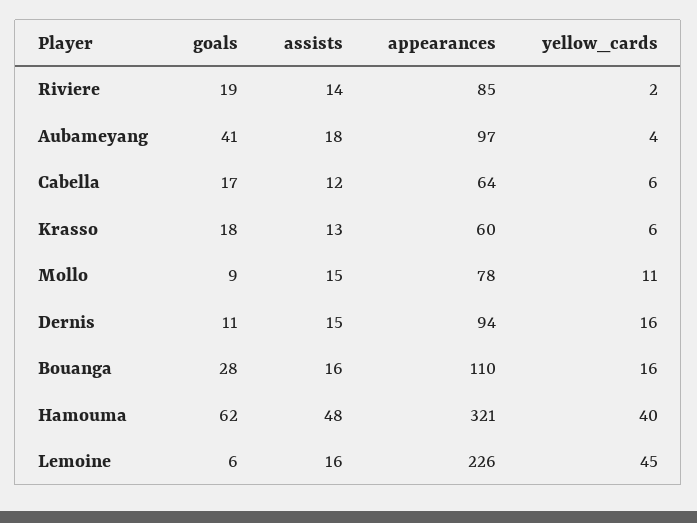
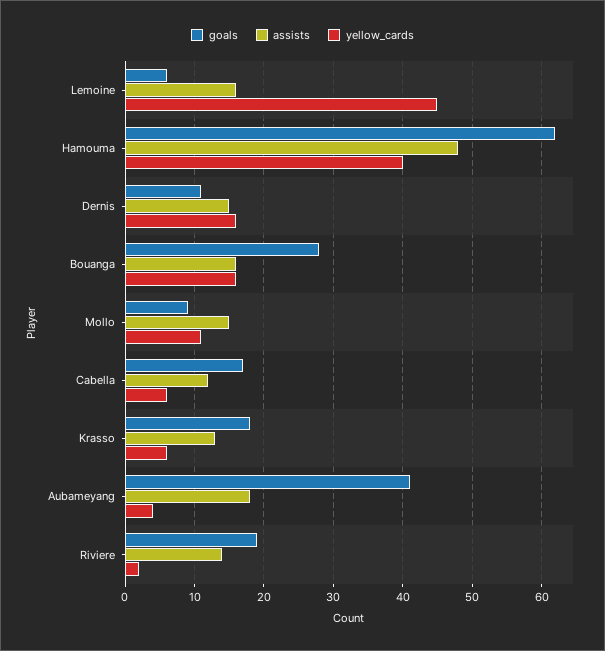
appearances, Riviere: 85 -> none
appearances, Aubameyang: 97 -> none
appearances, Cabella: 64 -> none
appearances, Krasso: 60 -> none
appearances, Mollo: 78 -> none
appearances, Dernis: 94 -> none
appearances, Bouanga: 110 -> none
appearances, Hamouma: 321 -> none
appearances, Lemoine: 226 -> none

